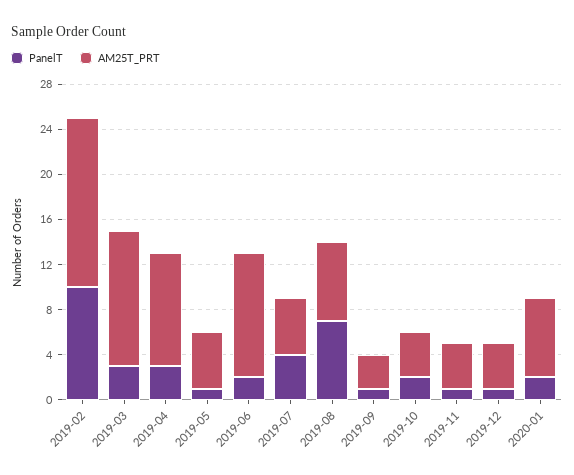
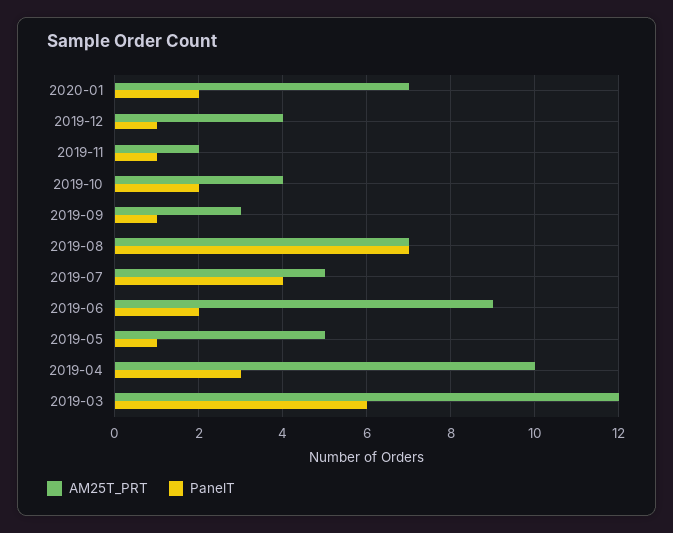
PanelT, 2019-02: 10 -> none
AM25T_PRT, 2019-02: 15 -> none
PanelT, 2019-03: 3 -> 6
AM25T_PRT, 2019-06: 11 -> 9
AM25T_PRT, 2019-11: 4 -> 2

